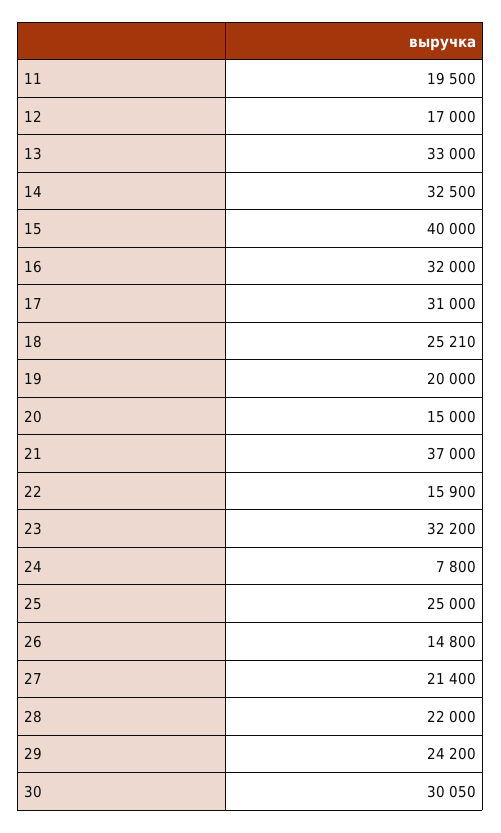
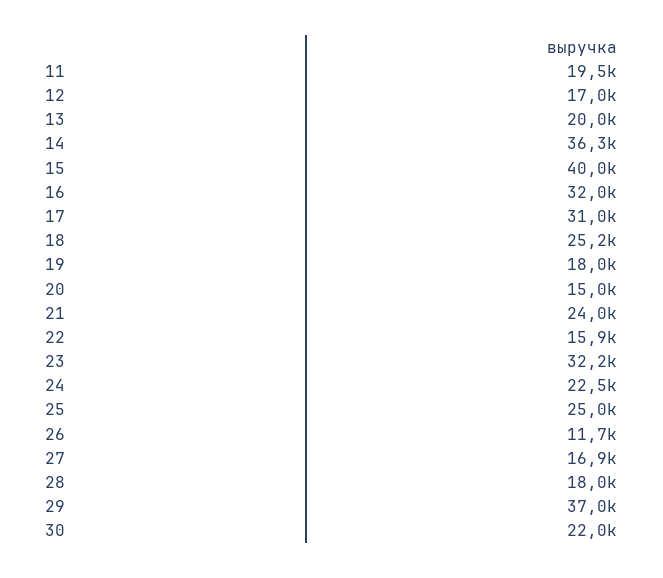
13: 33000 -> 20000
14: 32500 -> 36300
19: 20000 -> 18000
21: 37000 -> 24000
24: 7800 -> 22500
26: 14800 -> 11700
27: 21400 -> 16900
28: 22000 -> 18000
29: 24200 -> 37000
30: 30050 -> 22000

